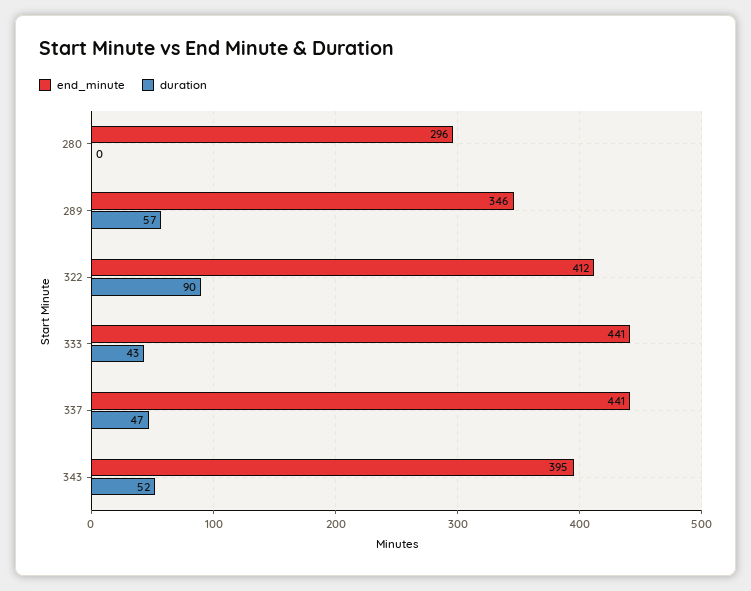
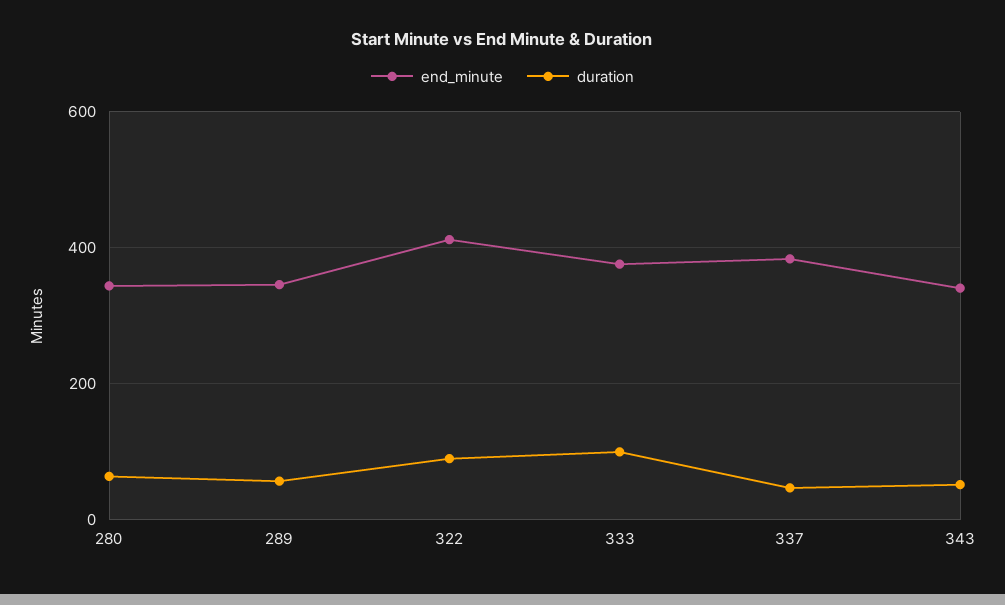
end_minute, 280: 296 -> 340
duration, 280: 0 -> 60
end_minute, 333: 441 -> 380
duration, 333: 43 -> 100
end_minute, 337: 441 -> 380
end_minute, 343: 395 -> 340

